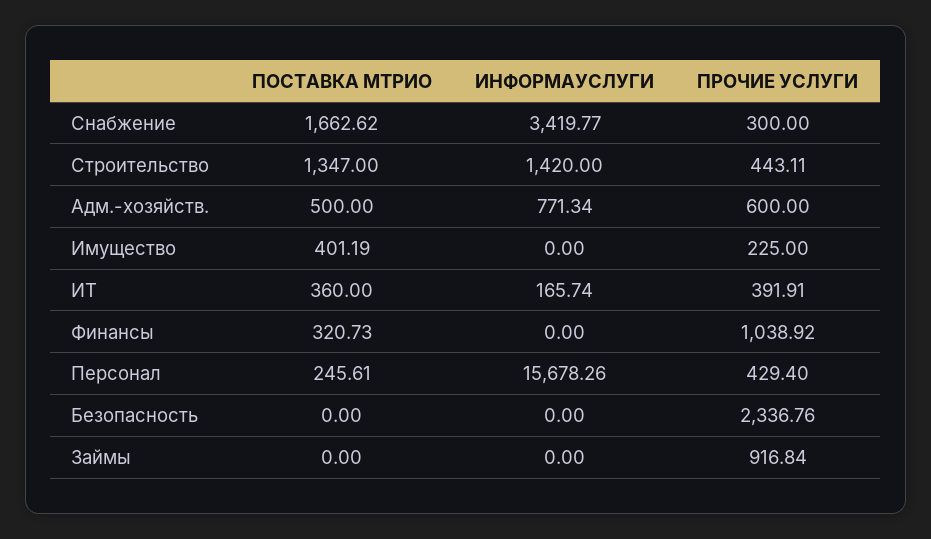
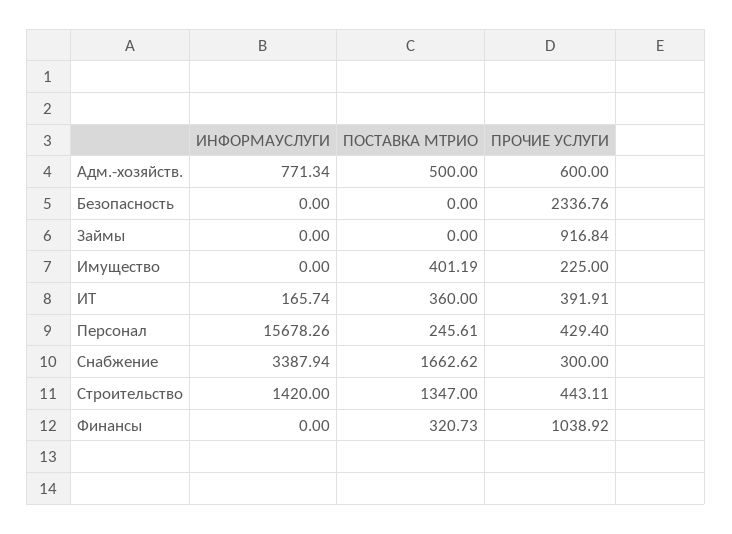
ИНФОРМАУСЛУГИ, Снабжение: 3419.77 -> 3387.94

